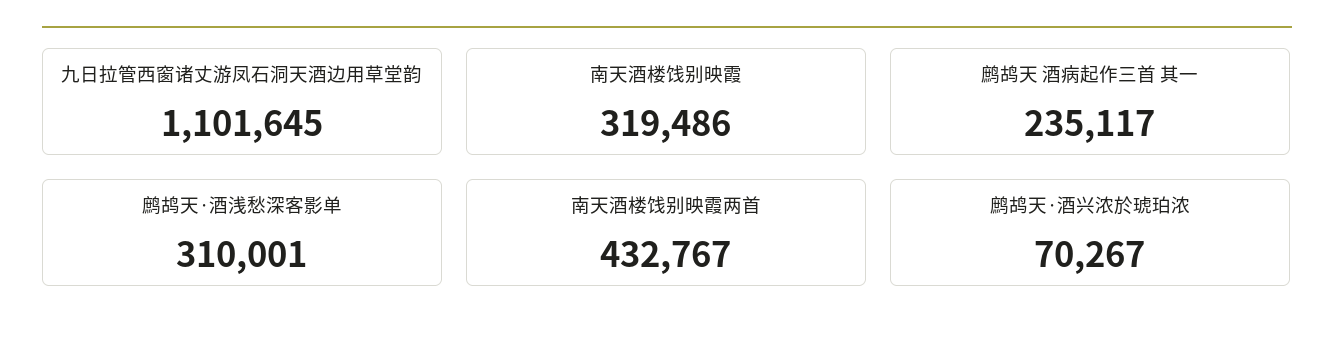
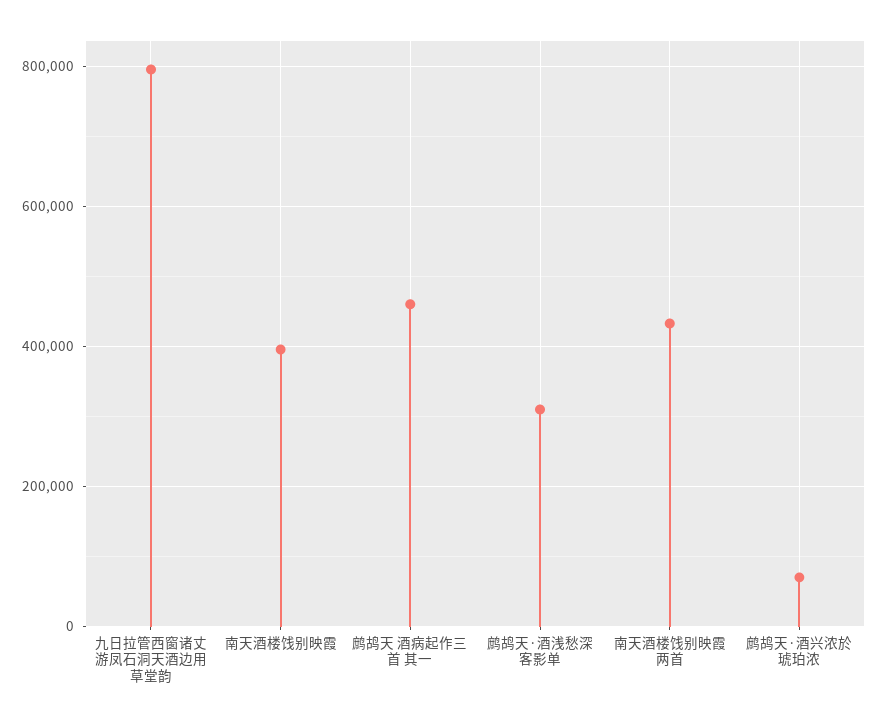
九日拉管西窗诸丈游凤石洞天酒边用草堂韵: 1101645 -> 800000
南天酒楼饯别映霞: 319486 -> 400000
鹧鸪天 酒病起作三首 其一: 235117 -> 460000

